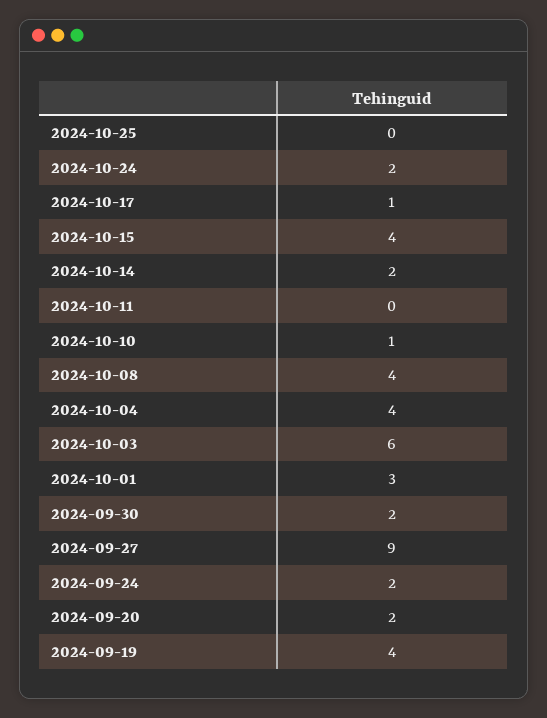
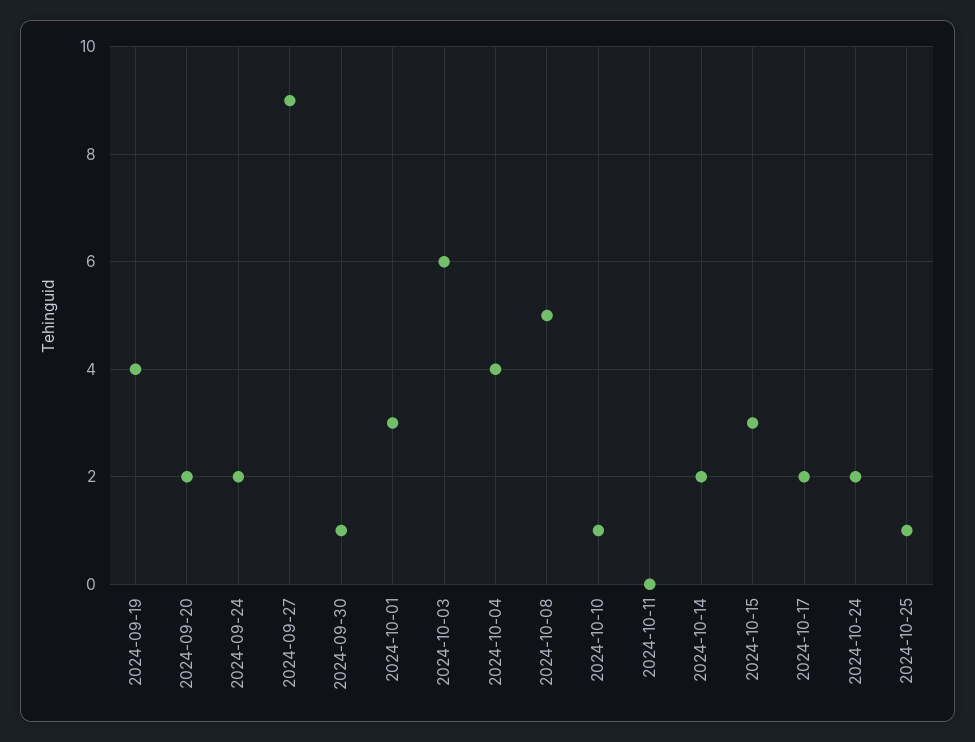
2024-10-25: 0 -> 1
2024-10-17: 1 -> 2
2024-10-15: 4 -> 3
2024-10-08: 4 -> 5
2024-09-30: 2 -> 1

